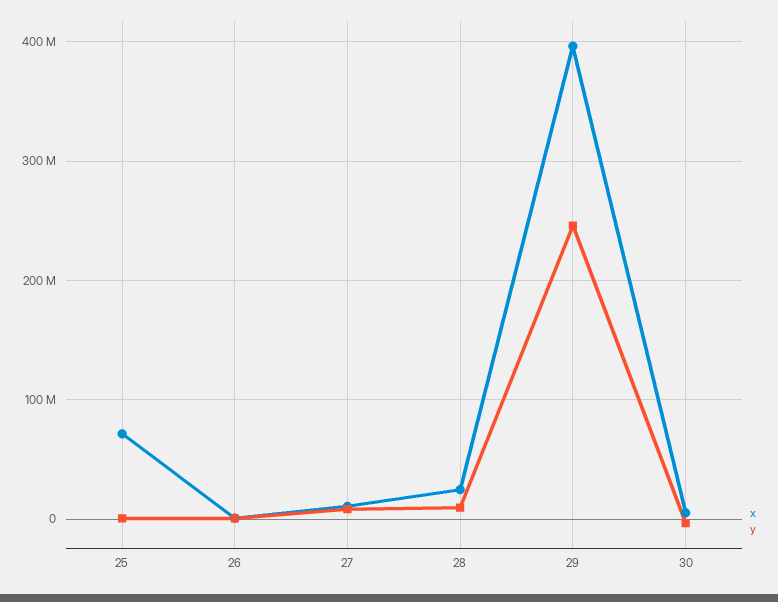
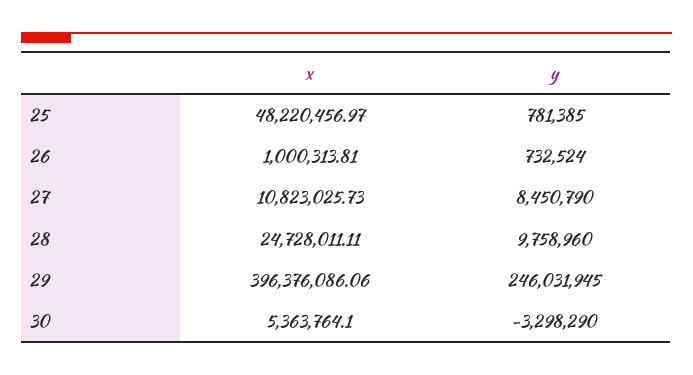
x, 25: 70000000 -> 48220456.97

